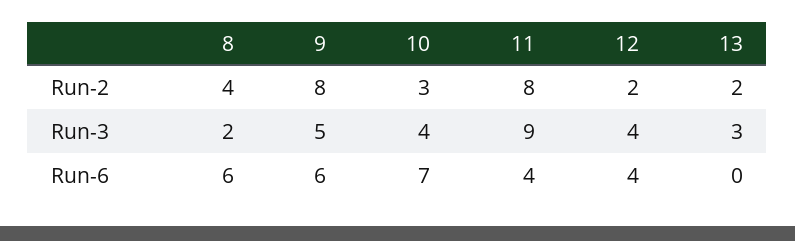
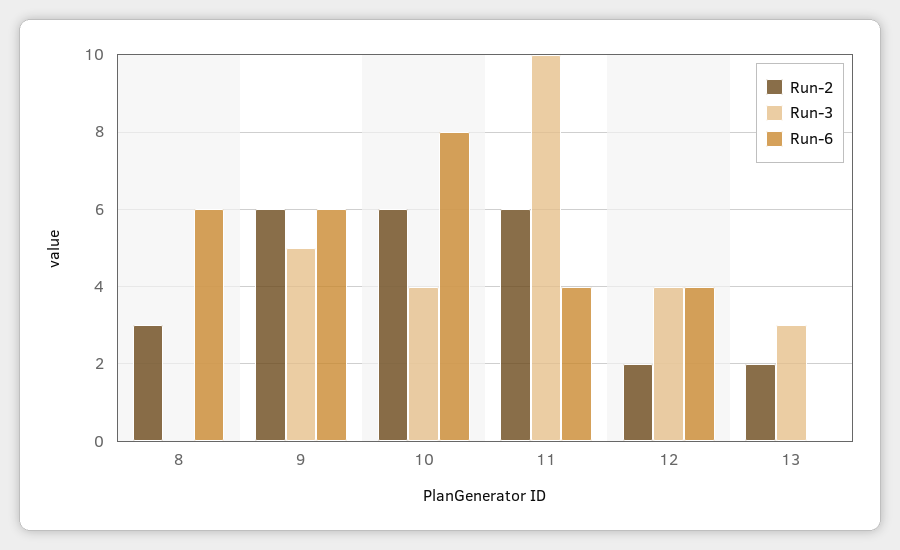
Run-2, 8: 4 -> 3
Run-2, 9: 8 -> 6
Run-2, 10: 3 -> 6
Run-2, 11: 8 -> 6
Run-3, 8: 2 -> 0
Run-3, 11: 9 -> 10
Run-6, 10: 7 -> 8

